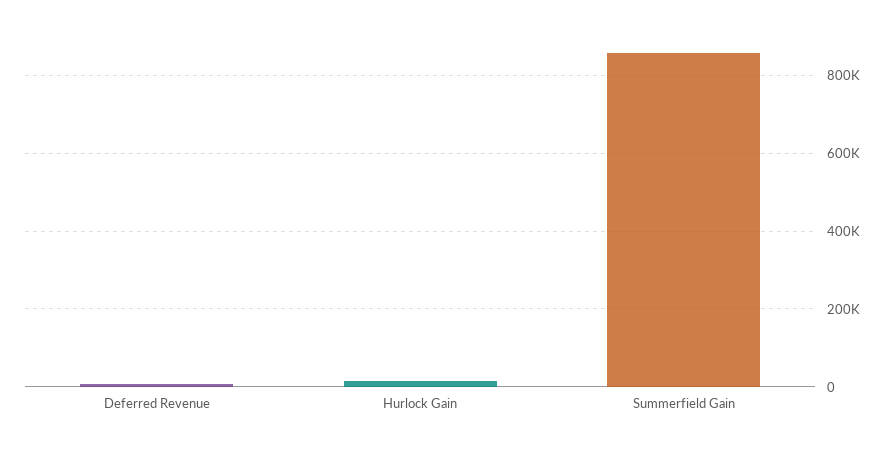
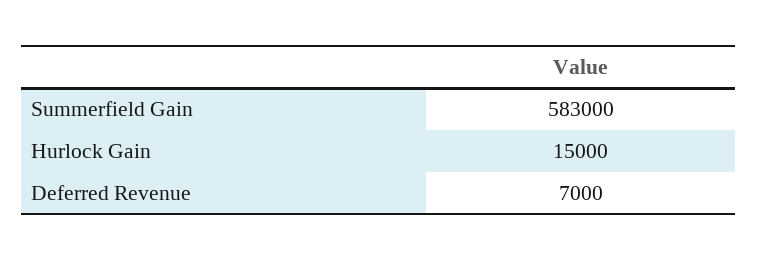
Summerfield Gain: 860000 -> 583000

